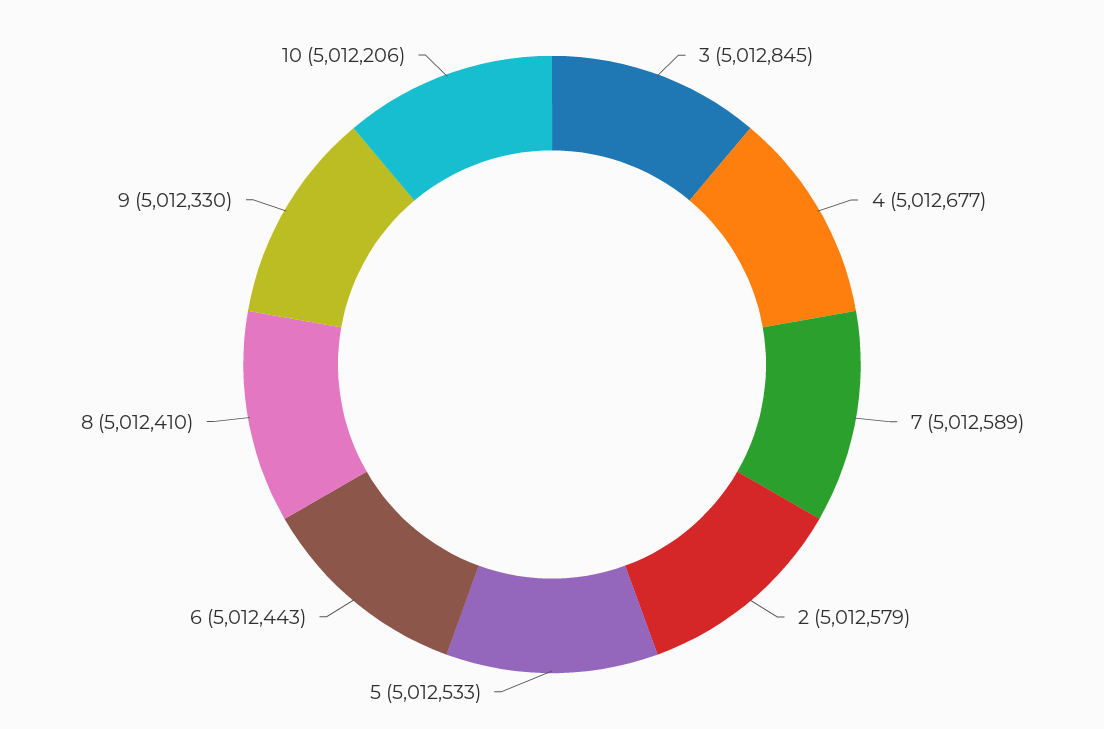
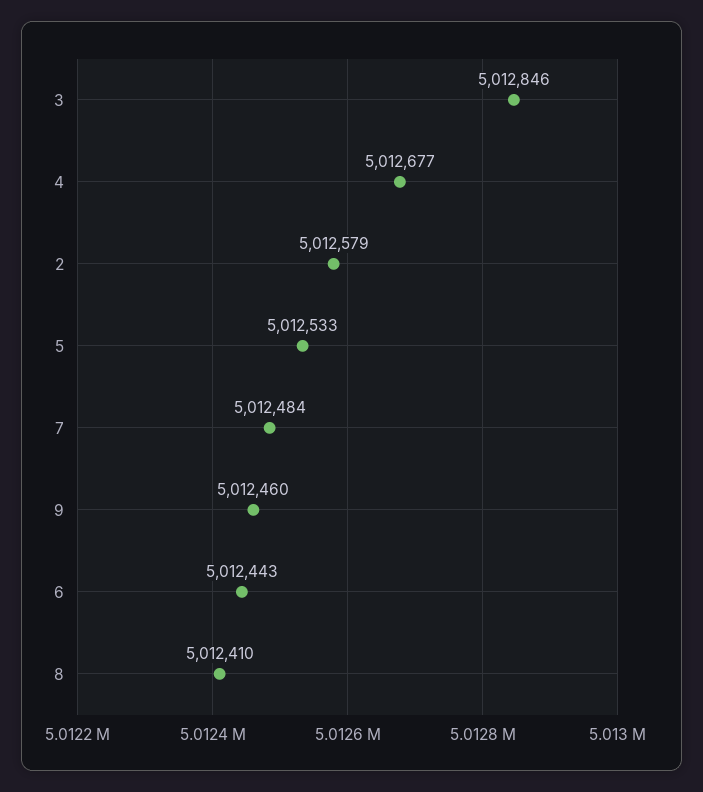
3: 5012845 -> 5012846
7: 5012589 -> 5012484
9: 5012330 -> 5012460
10: 5012206 -> none

